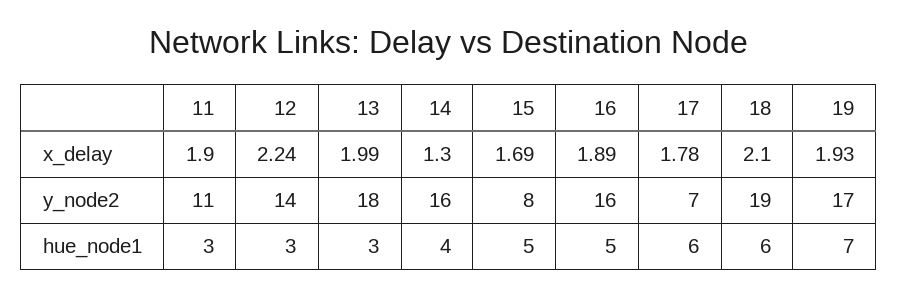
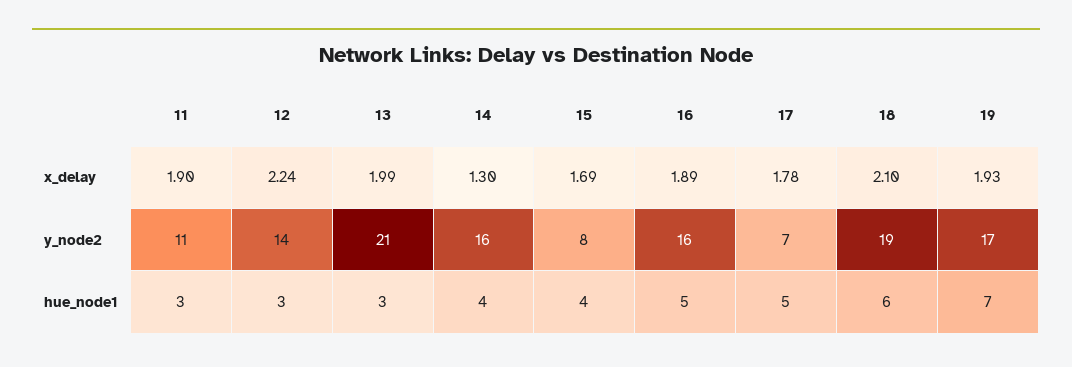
13, y_node2: 18 -> 21
15, hue_node1: 5 -> 4
17, hue_node1: 6 -> 5

